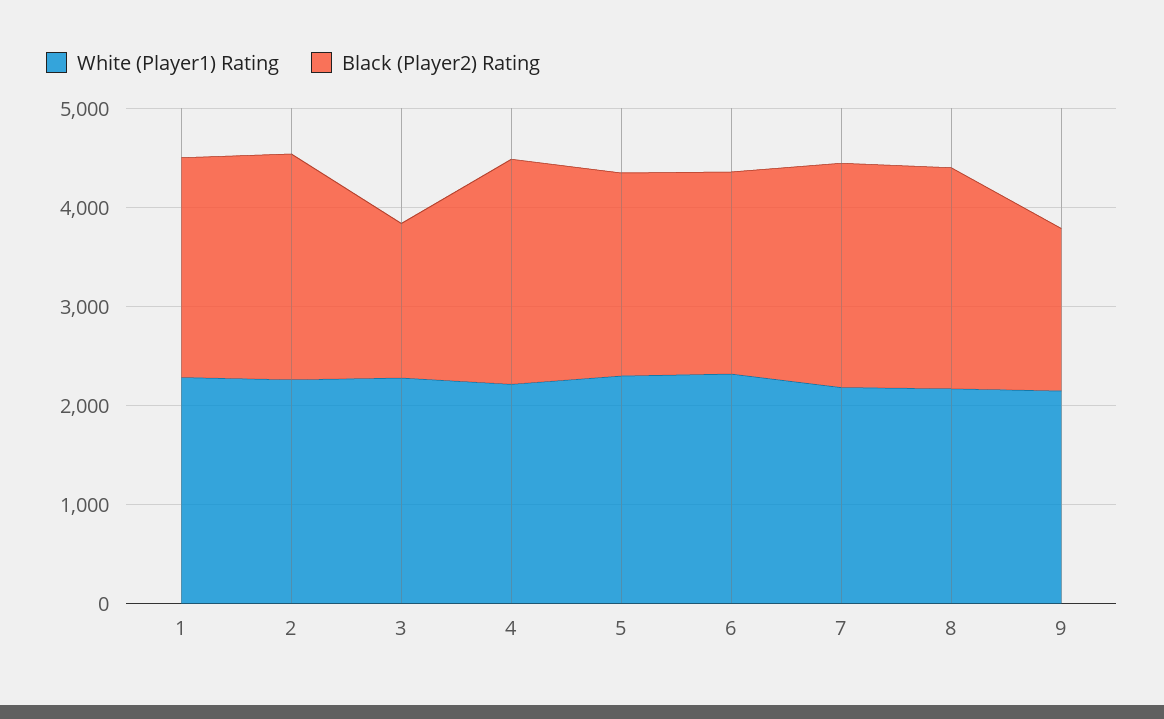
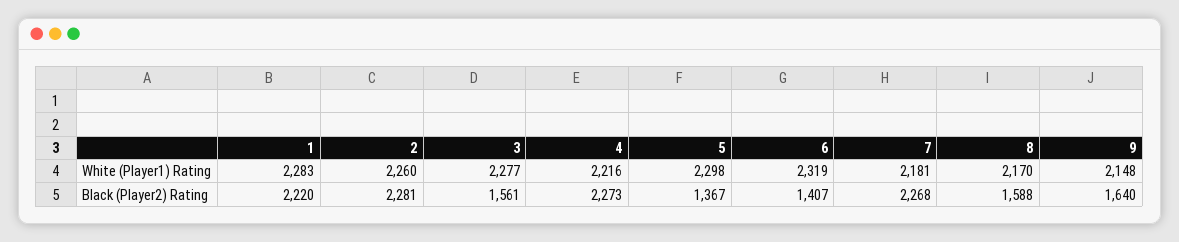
Black (Player2) Rating, 5: 2000 -> 1367
Black (Player2) Rating, 6: 2000 -> 1407
Black (Player2) Rating, 8: 2200 -> 1588

